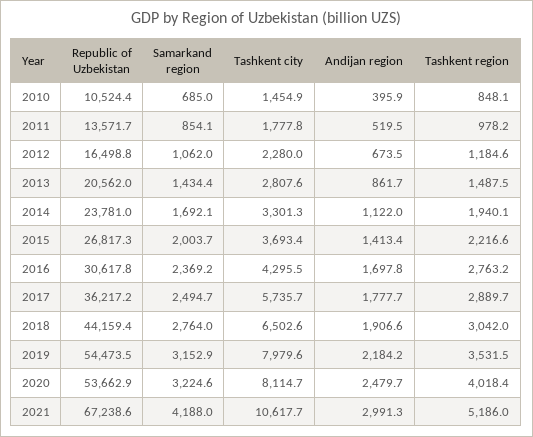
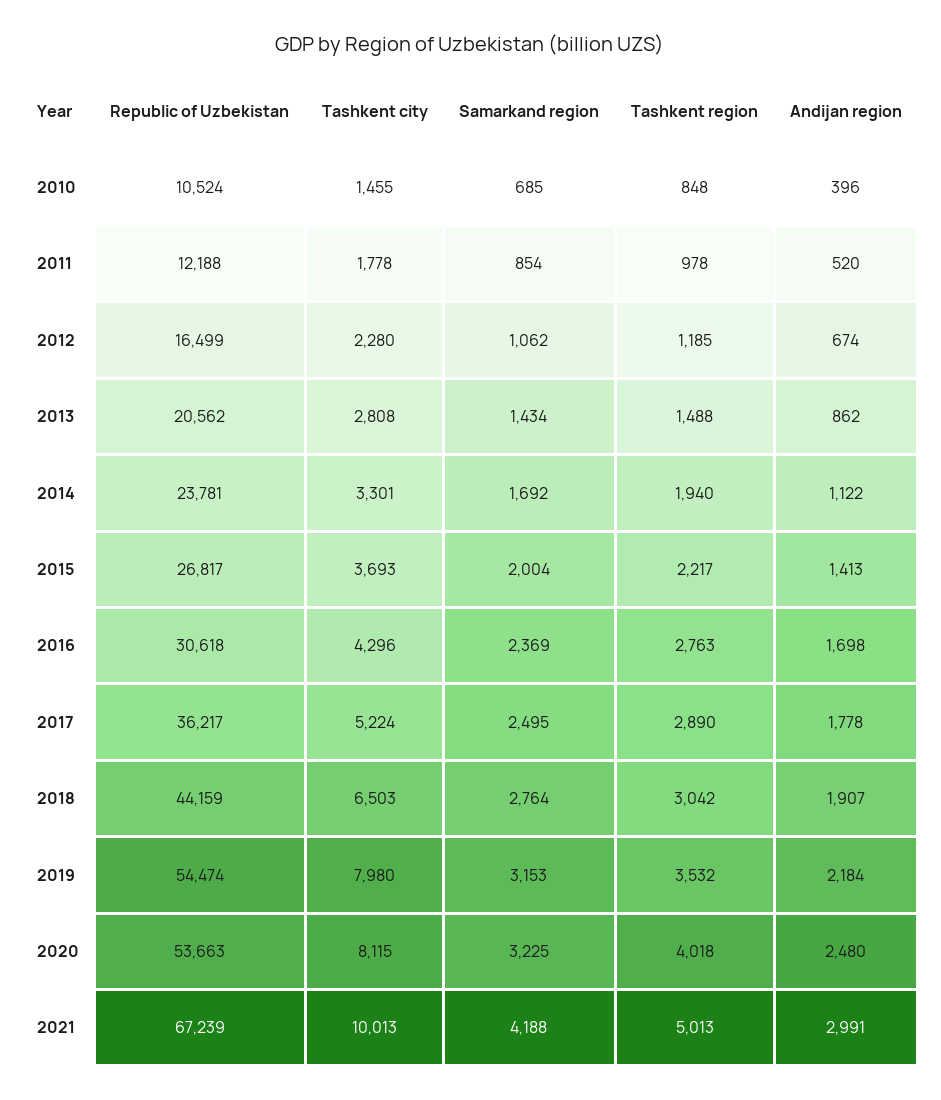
Republic of Uzbekistan, 2011: 13571.7 -> 12188
Tashkent city, 2017: 5735.7 -> 5224
Tashkent city, 2021: 10617.7 -> 10013
Tashkent region, 2021: 5186 -> 5013

